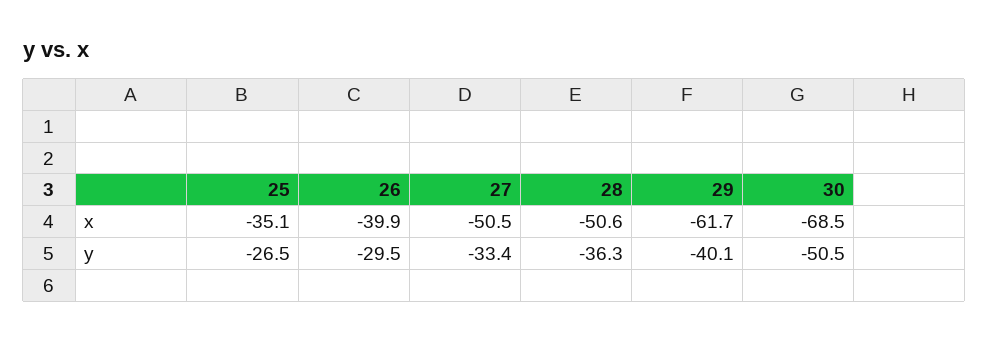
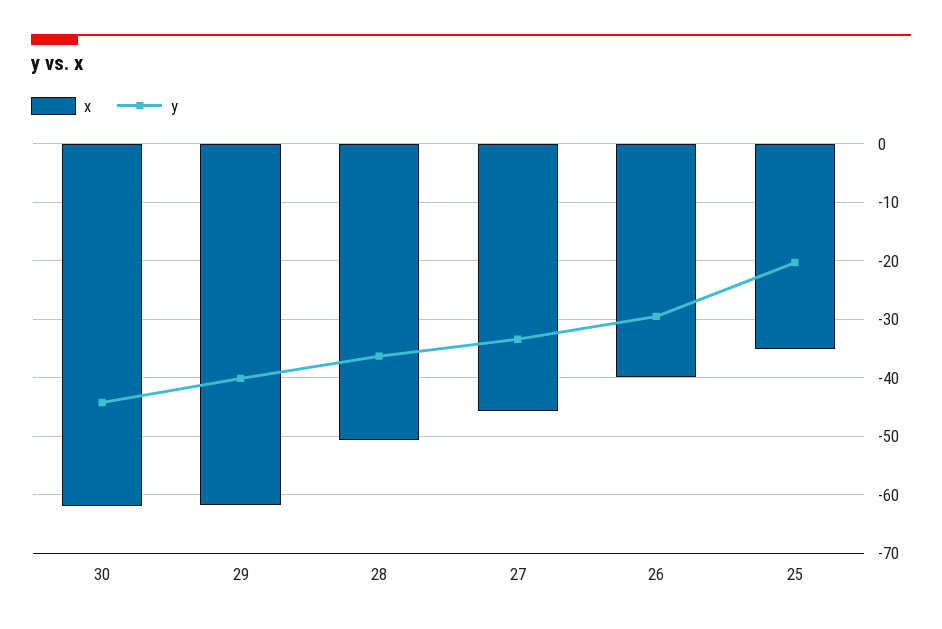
x, 27: -50.5 -> -46
x, 30: -68.5 -> -62
y, 25: -26.5 -> -20
y, 30: -50.5 -> -44

